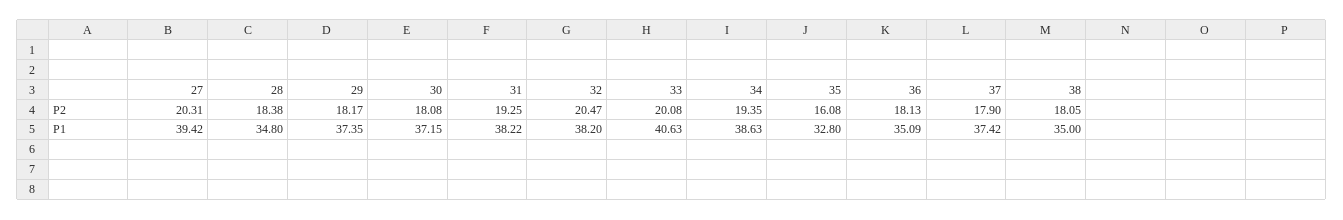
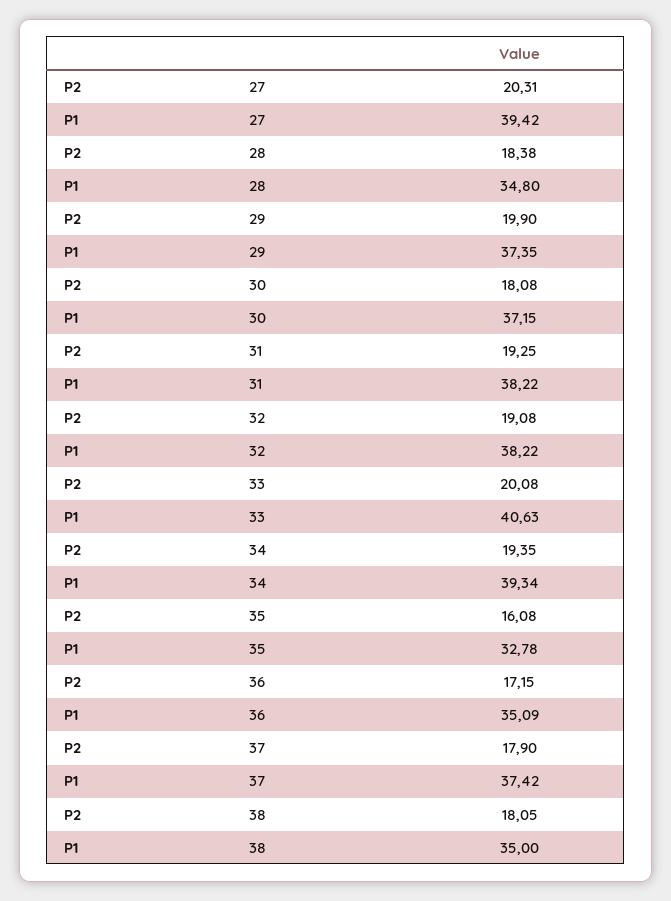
29, P2: 18.17 -> 19.9
32, P2: 20.47 -> 19.08
36, P2: 18.13 -> 17.15
32, P1: 38.2 -> 38.22
34, P1: 38.63 -> 39.34
35, P1: 32.8 -> 32.78

